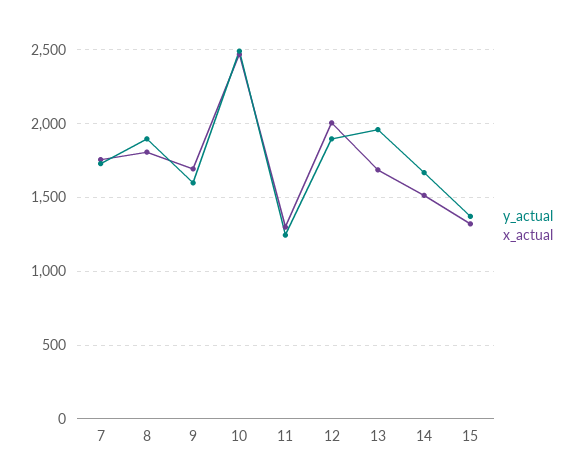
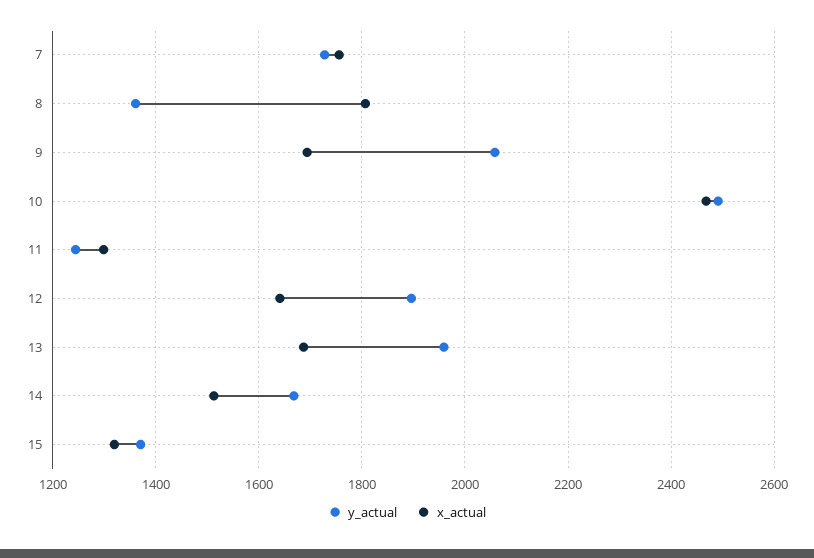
y_actual, 8: 1900 -> 1360
y_actual, 9: 1600 -> 2060
x_actual, 12: 2000 -> 1640

